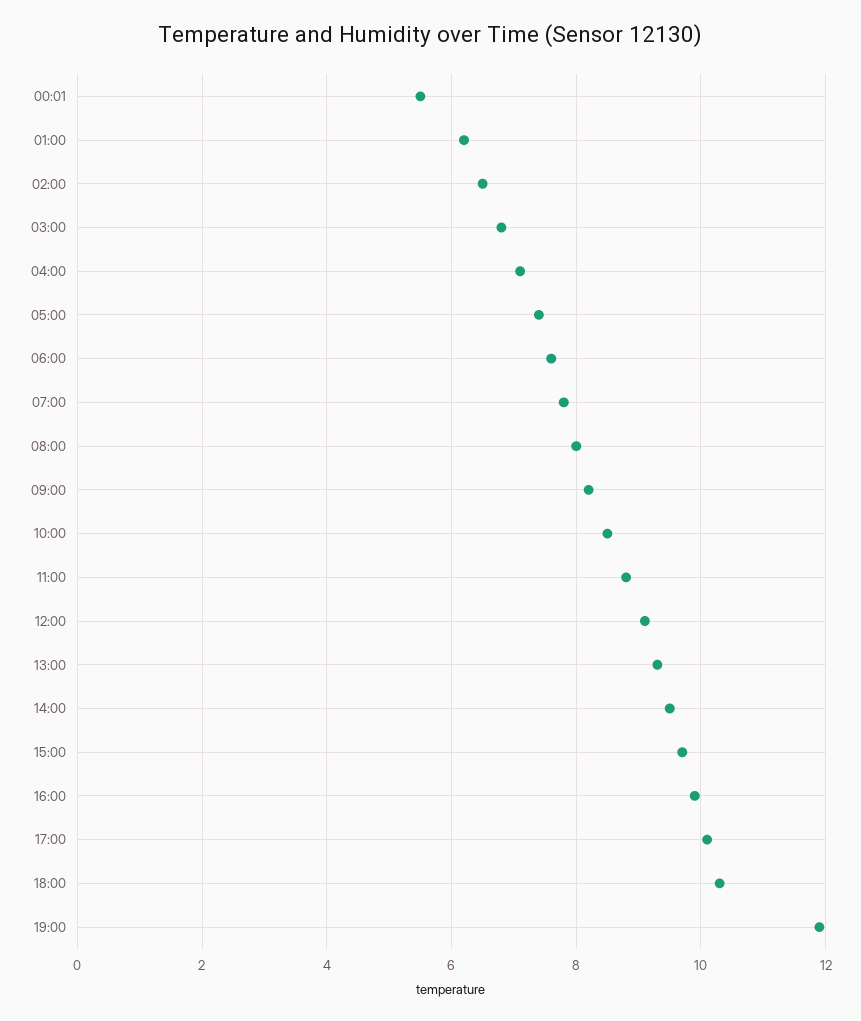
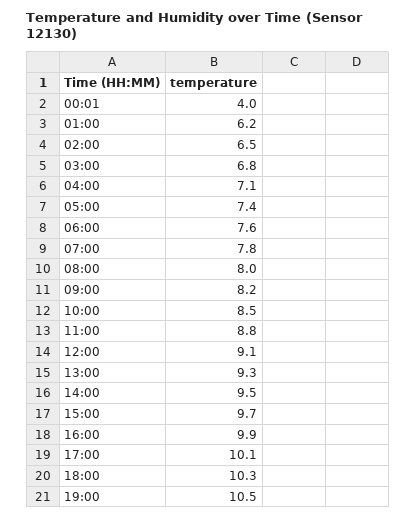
00:01: 5.5 -> 4
19:00: 12 -> 10.5

